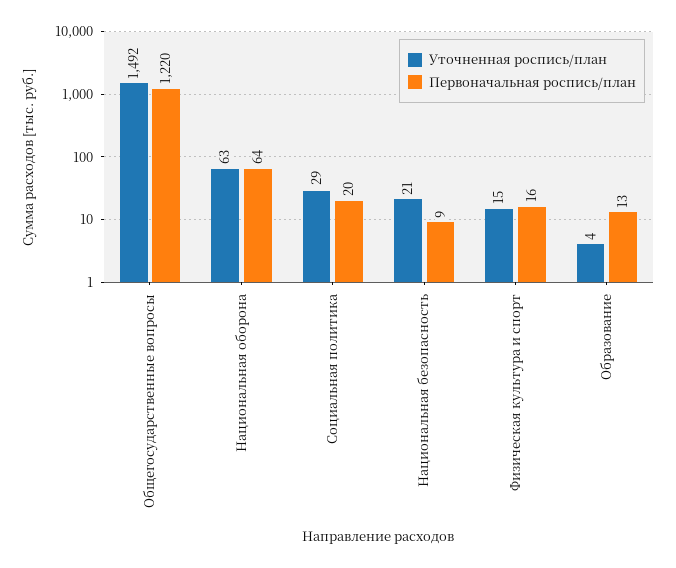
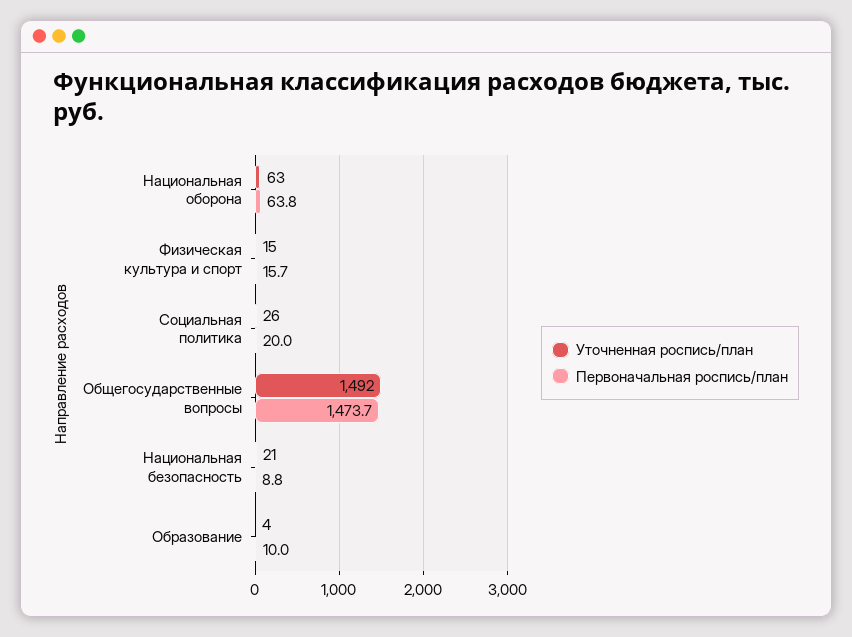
Первоначальная роспись/план, Общегосударственные вопросы: 1220 -> 1473.7
Уточненная роспись/план, Социальная политика: 29 -> 26
Первоначальная роспись/план, Образование: 13 -> 10

